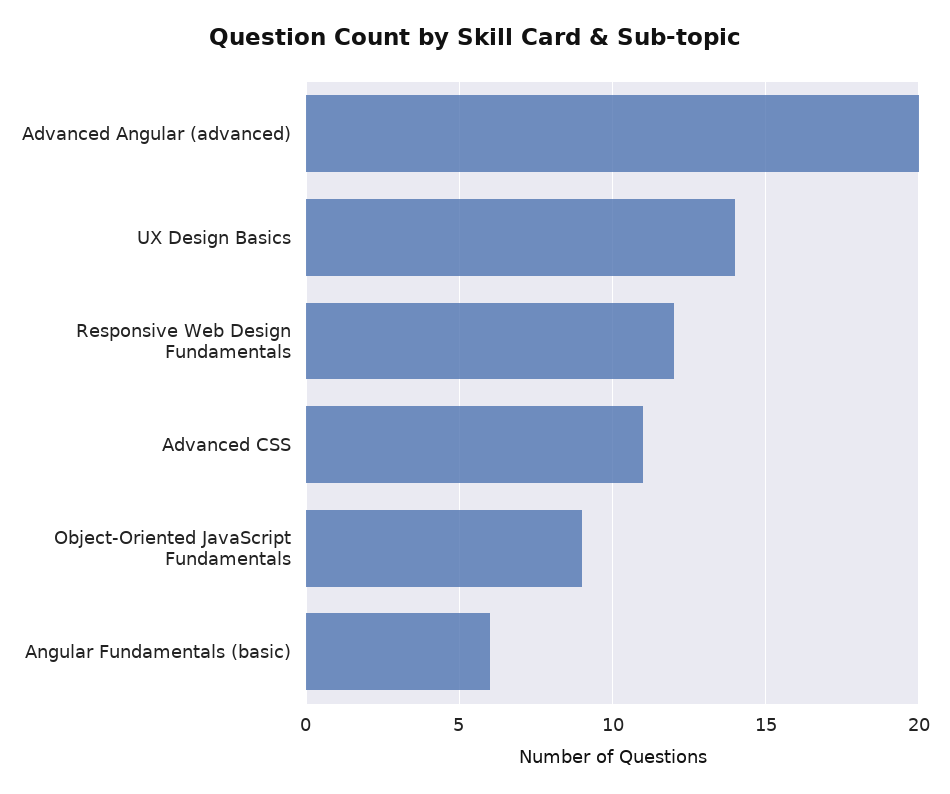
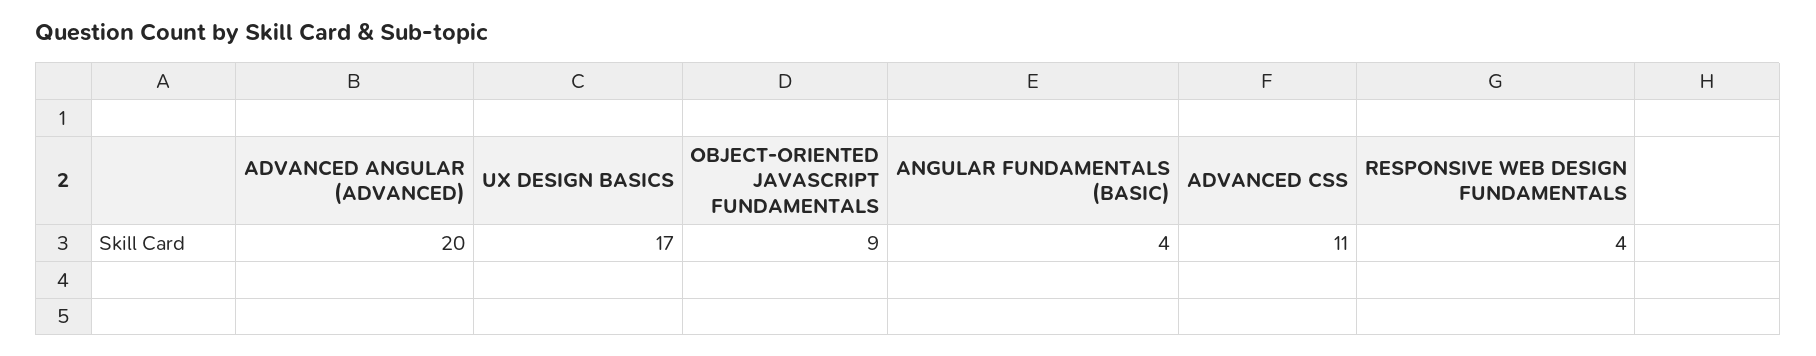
UX Design Basics: 14 -> 17
Responsive Web Design Fundamentals: 12 -> 4
Angular Fundamentals (basic): 6 -> 4

